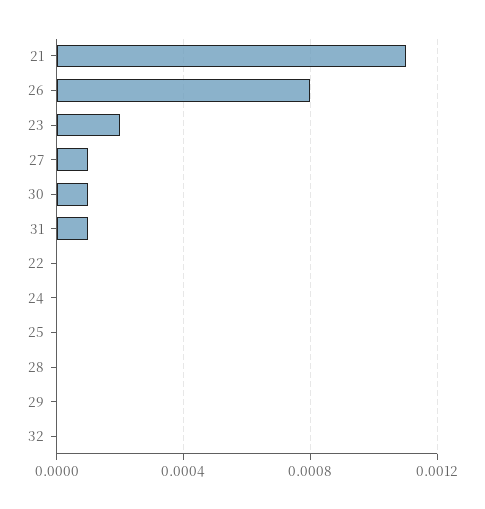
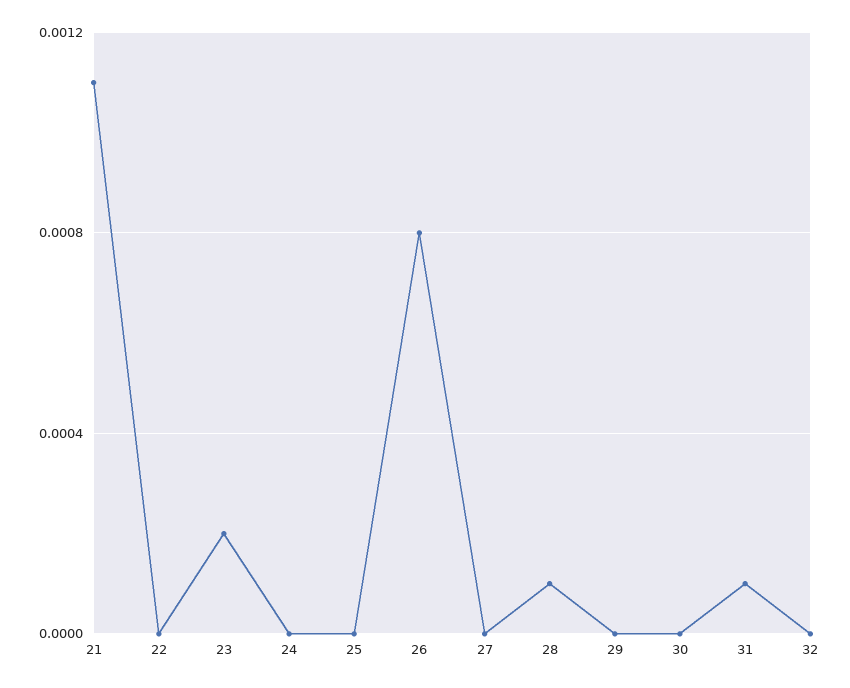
27: 0.0001 -> 0
30: 0.0001 -> 0
28: 0 -> 0.0001

